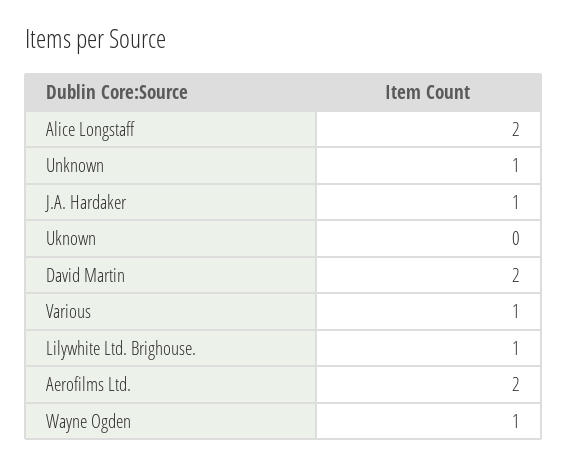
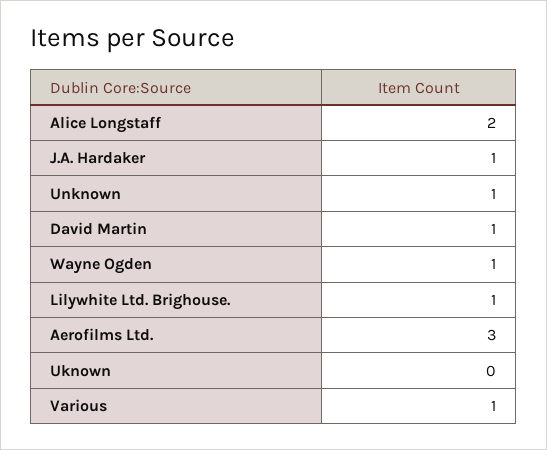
David Martin: 2 -> 1
Aerofilms Ltd.: 2 -> 3

